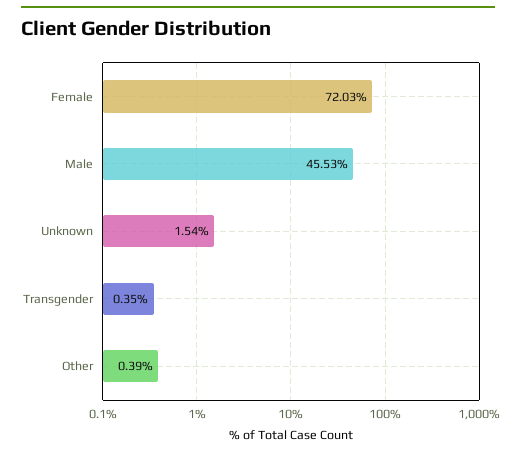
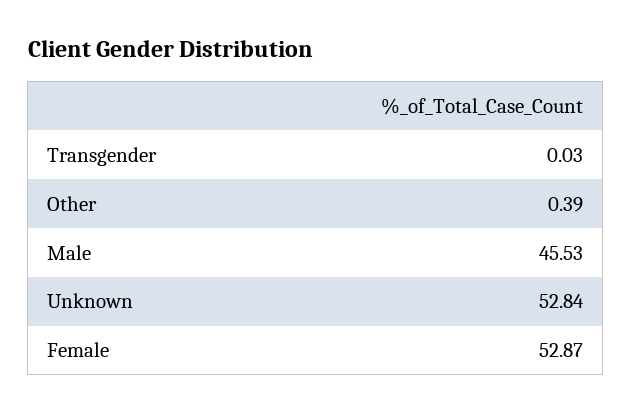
Female: 72.03 -> 52.87
Unknown: 1.54 -> 52.84
Transgender: 0.35 -> 0.03

